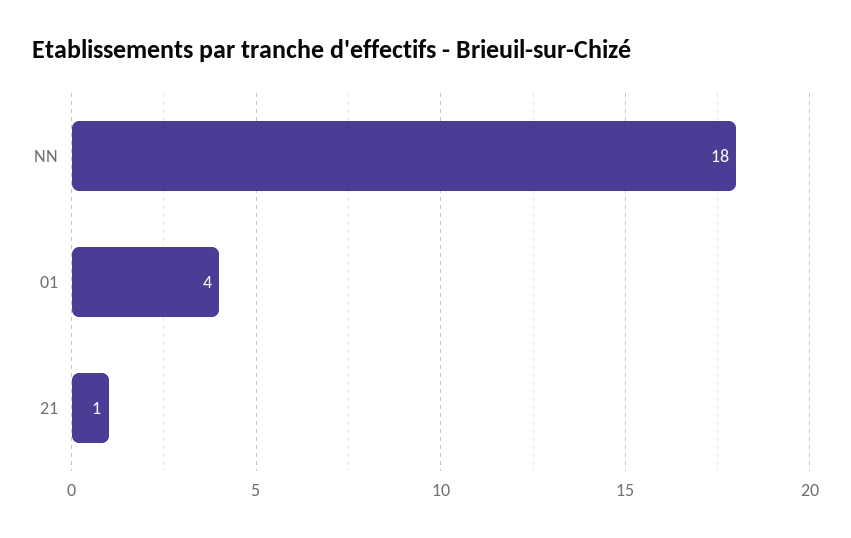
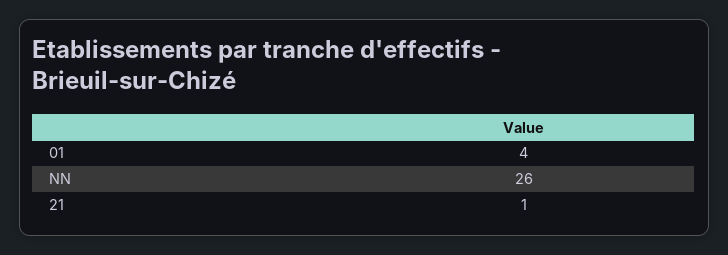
NN: 18 -> 26

